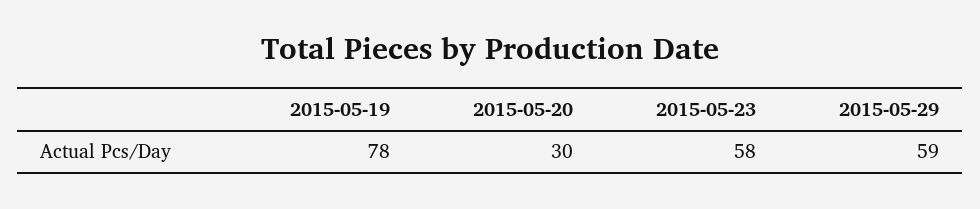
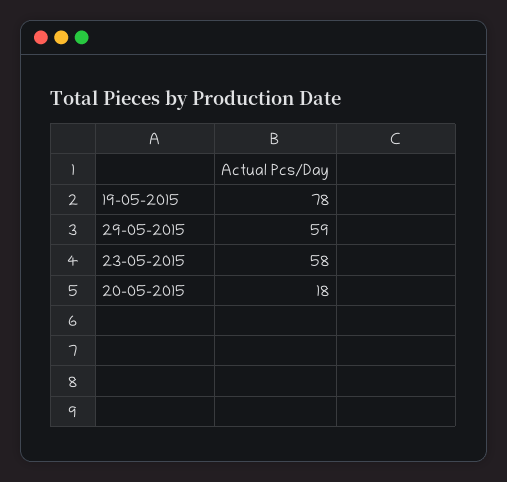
2015-05-20: 30 -> 18

